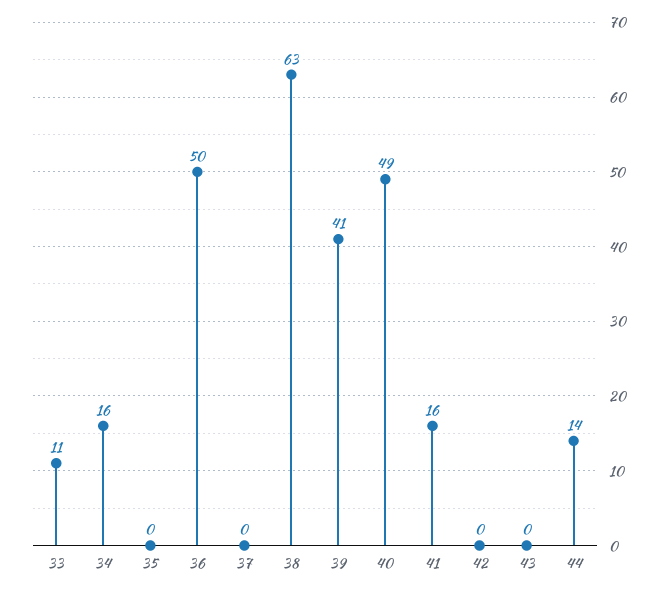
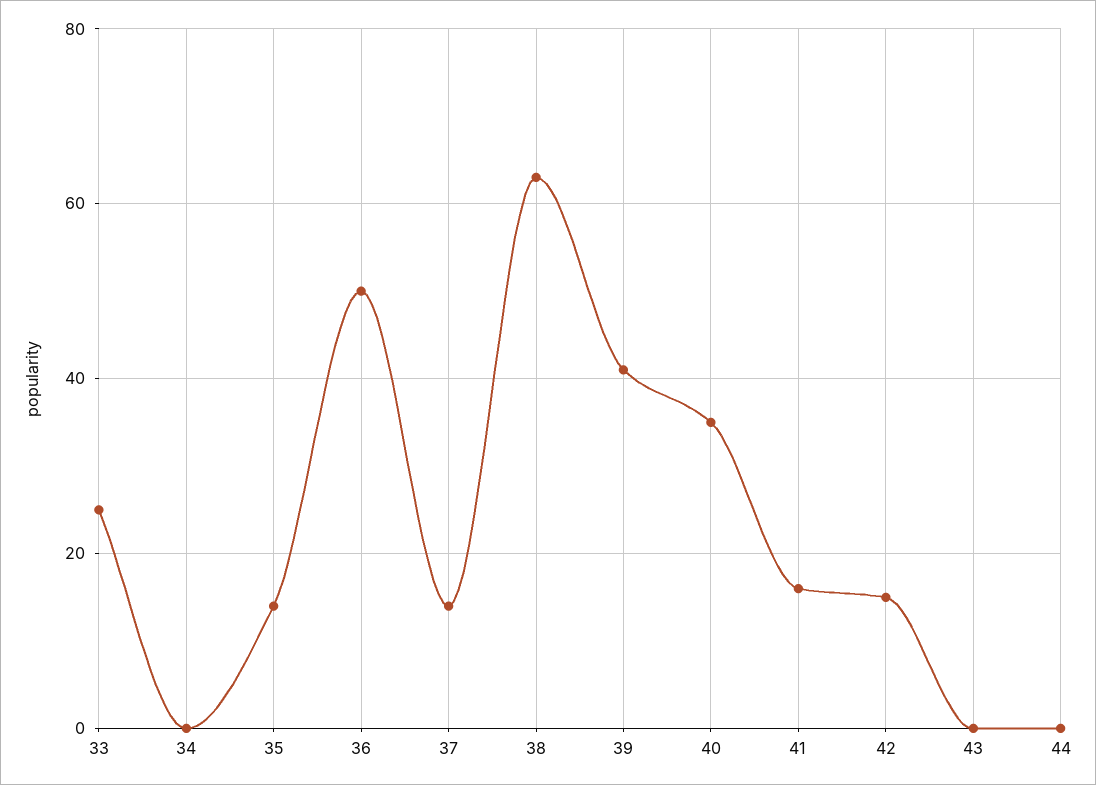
33: 11 -> 25
34: 16 -> 0
35: 0 -> 15
37: 0 -> 15
40: 49 -> 35
42: 0 -> 15
44: 14 -> 0

